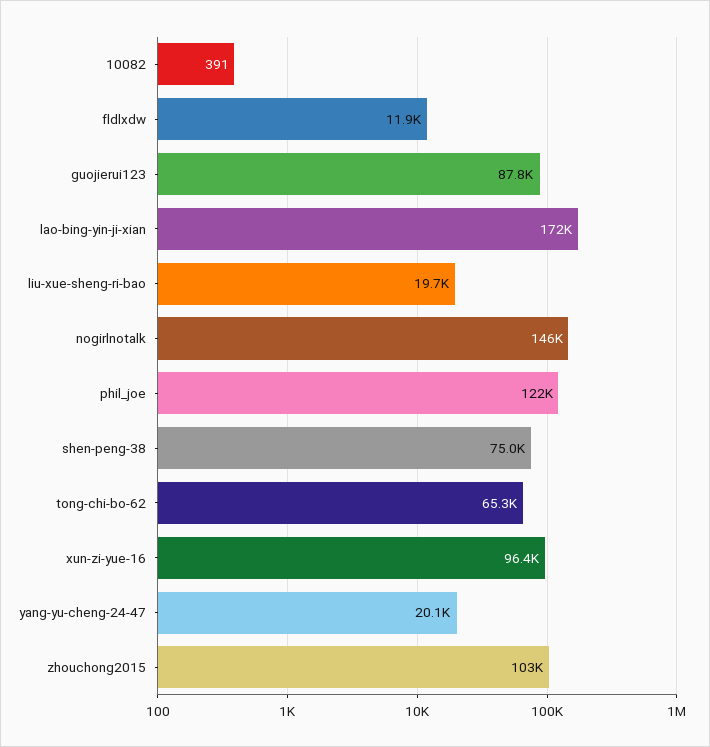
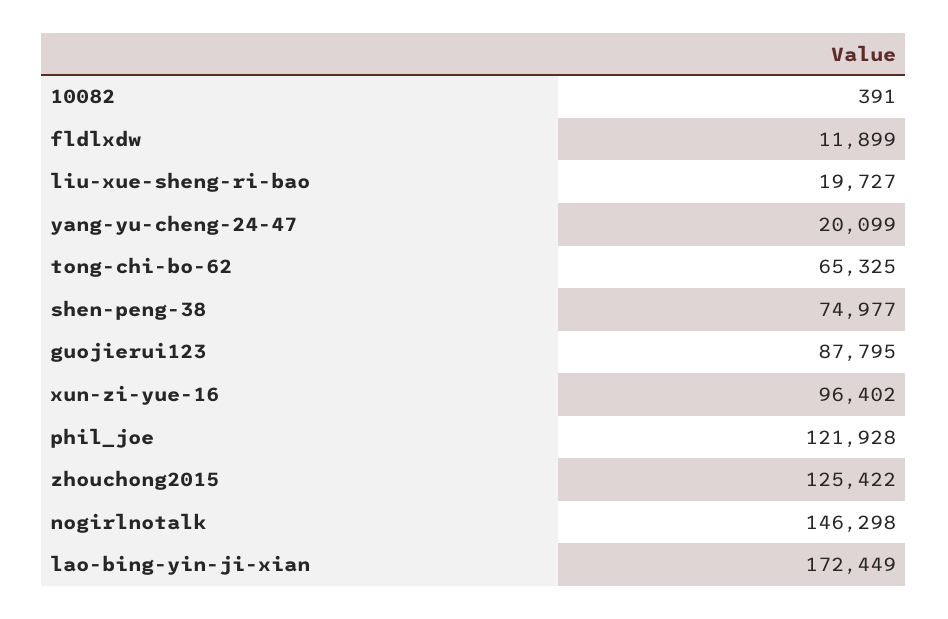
zhouchong2015: 103000 -> 125422

